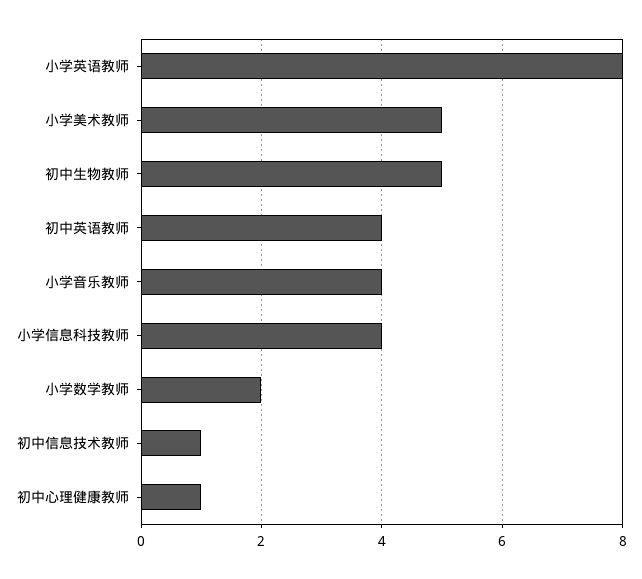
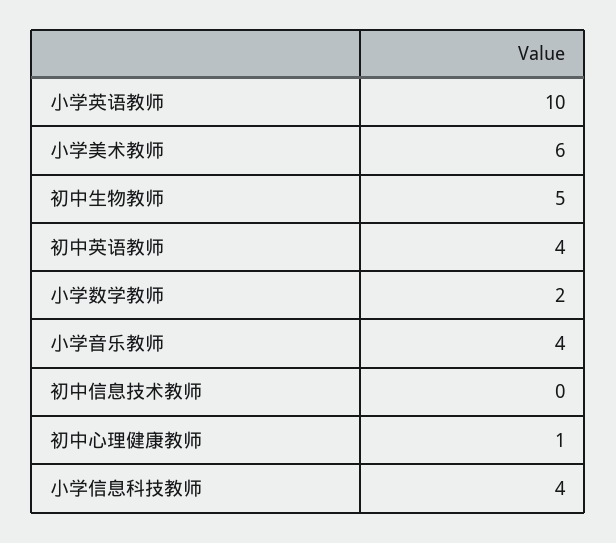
小学英语教师: 8 -> 10
小学美术教师: 5 -> 6
初中信息技术教师: 1 -> 0

